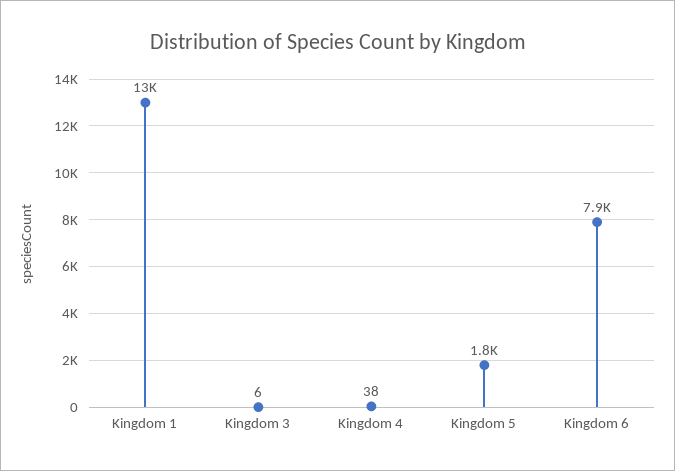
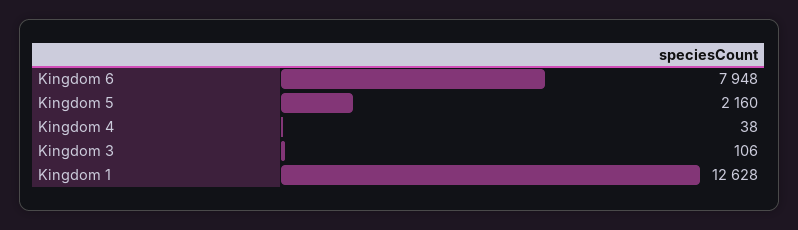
Kingdom 3: 6 -> 106
Kingdom 5: 1800 -> 2160

